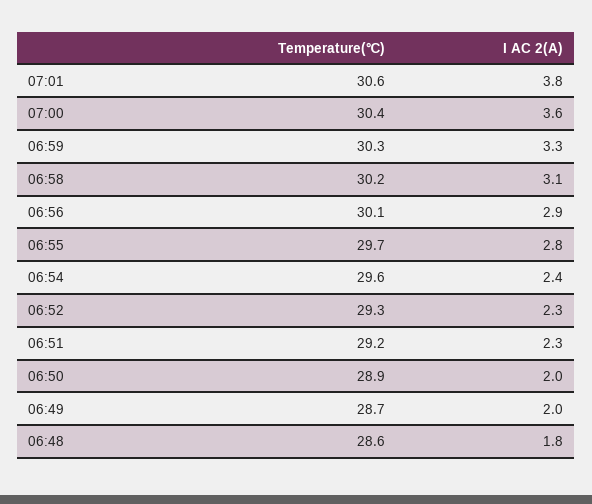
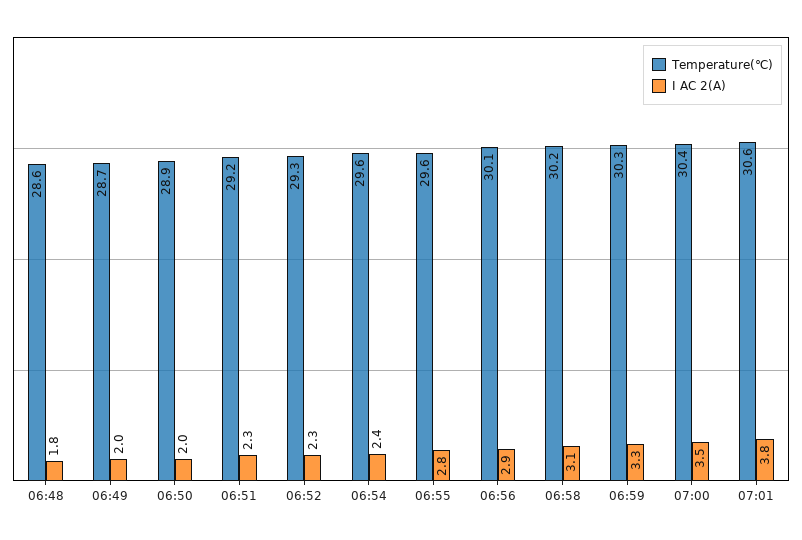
I AC 2(A), 07:00: 3.6 -> 3.5
Temperature(℃), 06:55: 29.7 -> 29.6

